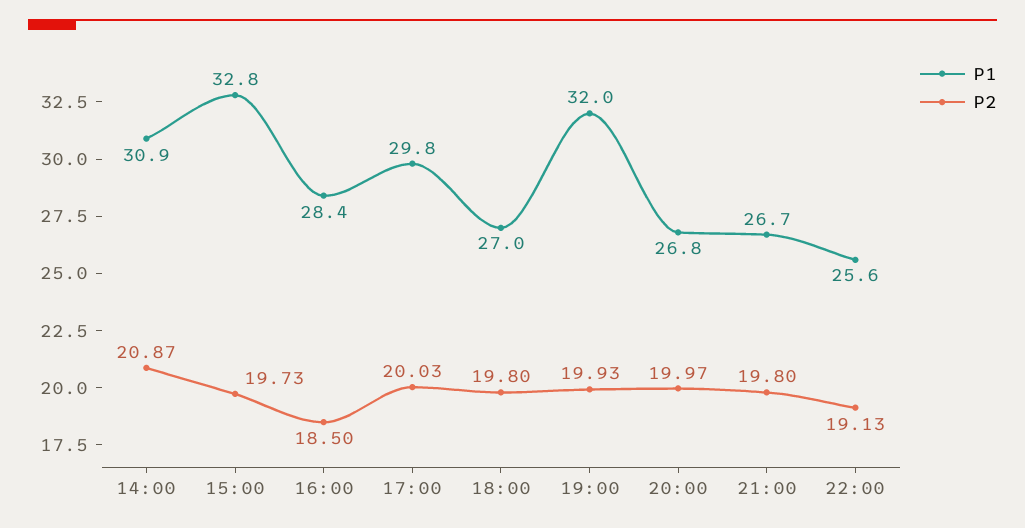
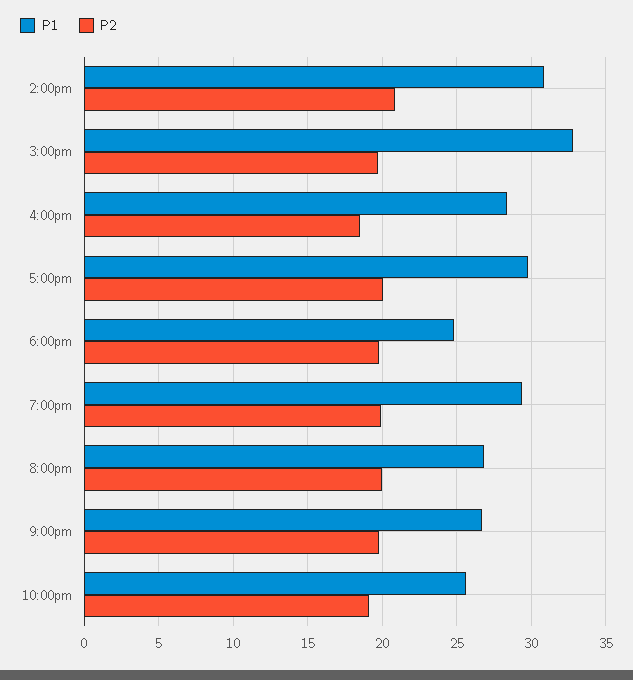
P1, 18:00: 27 -> 25
P1, 19:00: 32 -> 29.5

